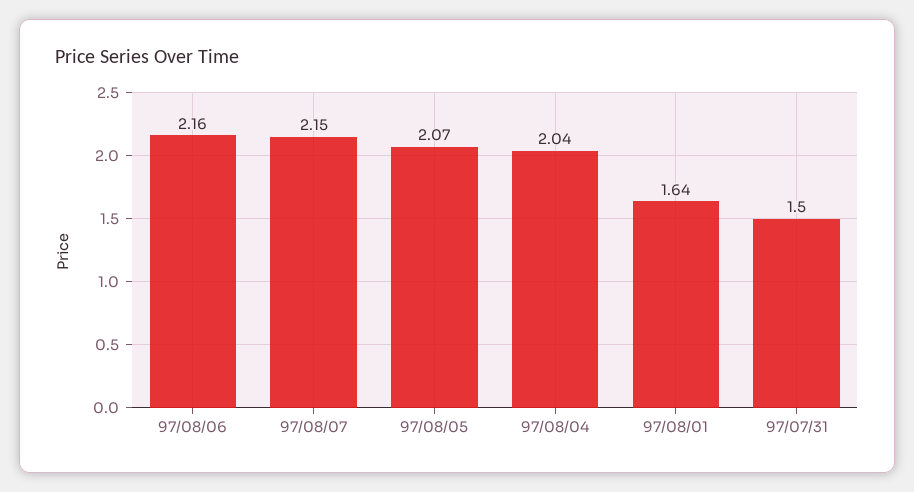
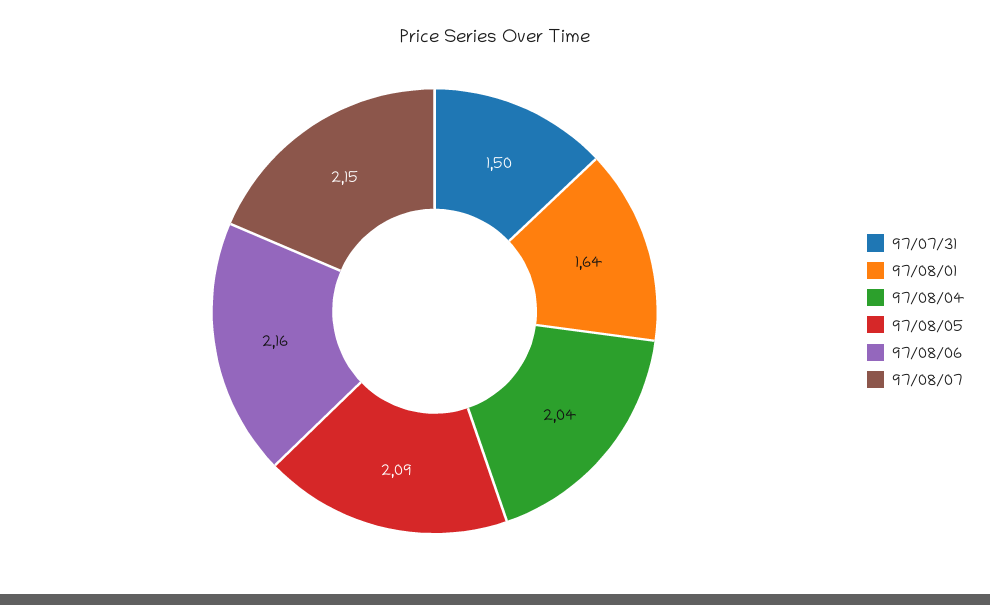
97/08/05: 2.07 -> 2.09

